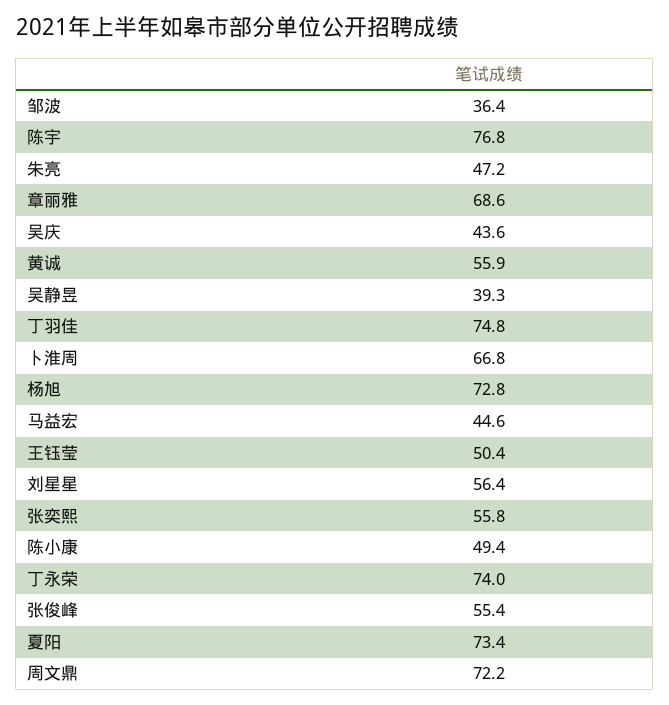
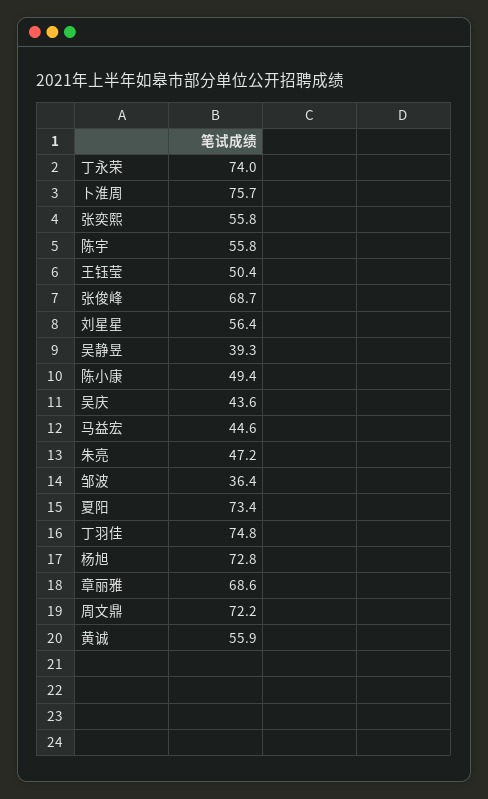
陈宇: 76.8 -> 55.8
卜淮周: 66.8 -> 75.7
张俊峰: 55.4 -> 68.7

